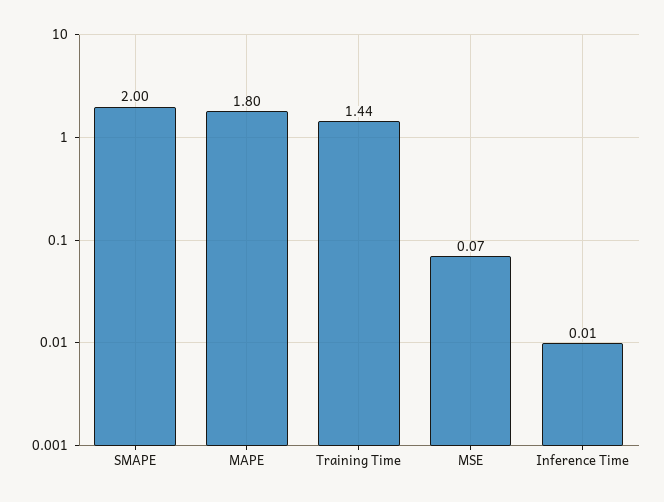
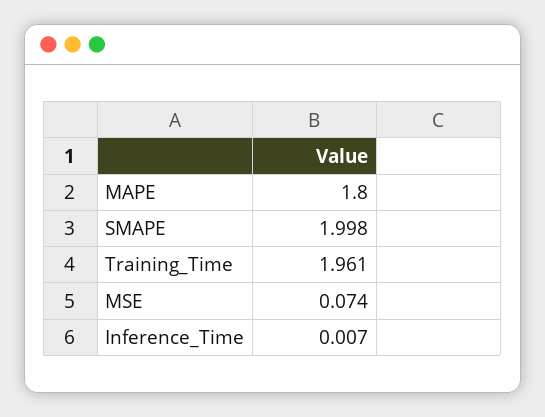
Training Time: 1.44 -> 1.961

